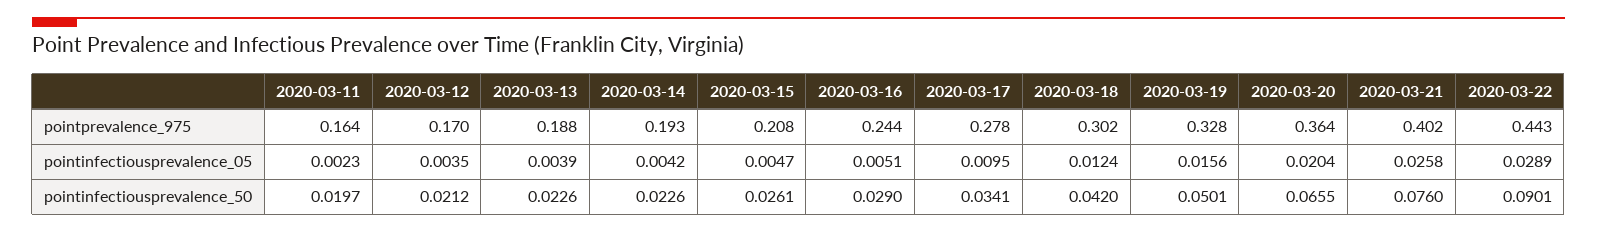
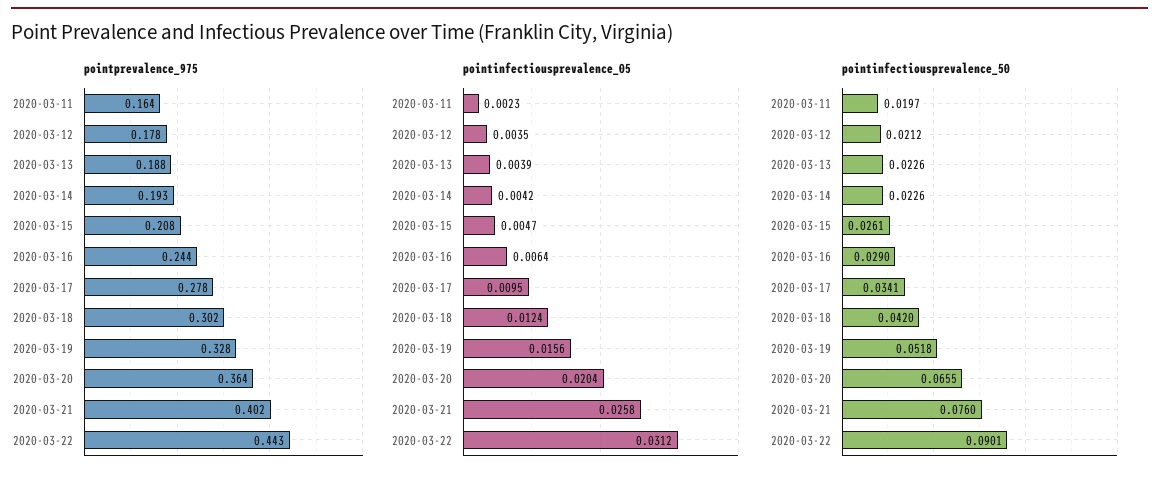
pointprevalence_975, 2020-03-12: 0.17 -> 0.178
pointinfectiousprevalence_05, 2020-03-16: 0.0051 -> 0.0064
pointinfectiousprevalence_05, 2020-03-22: 0.0289 -> 0.0312
pointinfectiousprevalence_50, 2020-03-19: 0.0501 -> 0.0518

